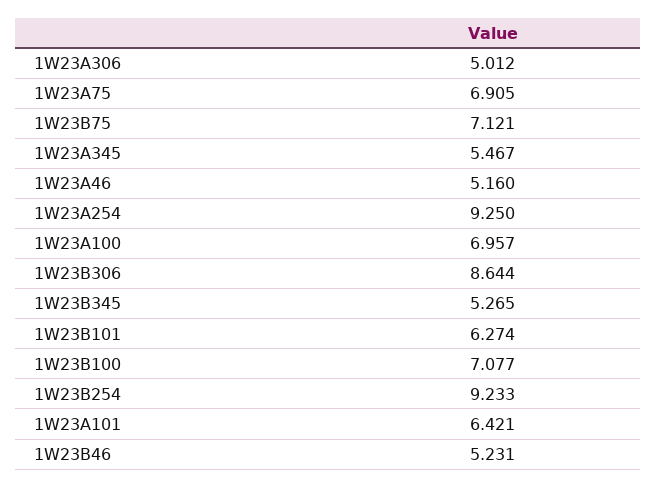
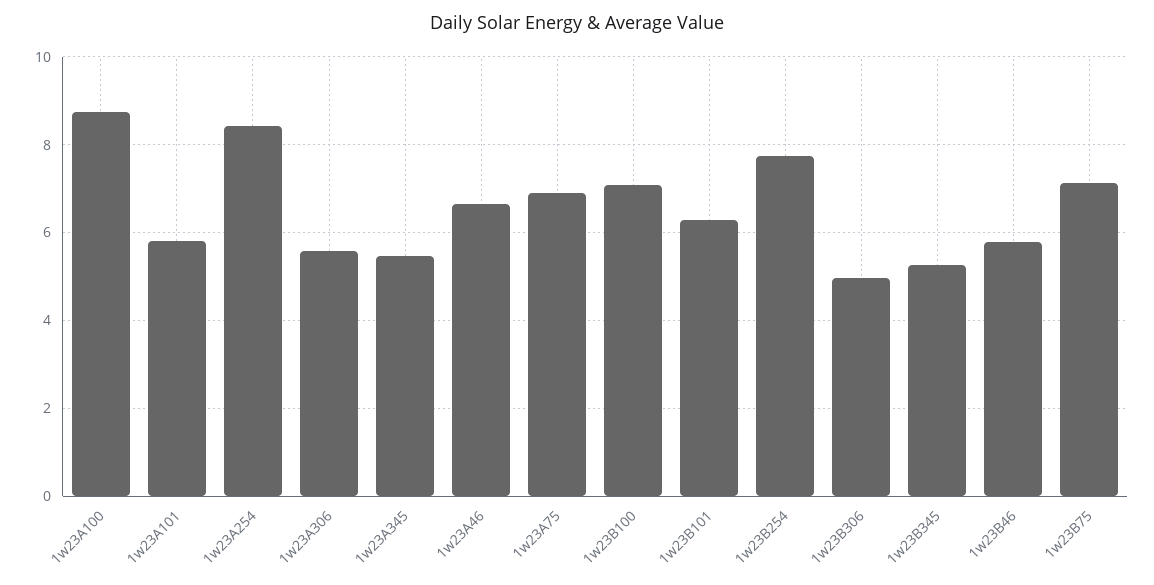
1W23A306: 5.012 -> 5.6
1W23A46: 5.16 -> 6.6
1W23A254: 9.25 -> 8.4
1W23A100: 6.957 -> 8.8
1W23B306: 8.644 -> 5
1W23B254: 9.233 -> 7.8
1W23A101: 6.421 -> 5.8
1W23B46: 5.231 -> 5.8

